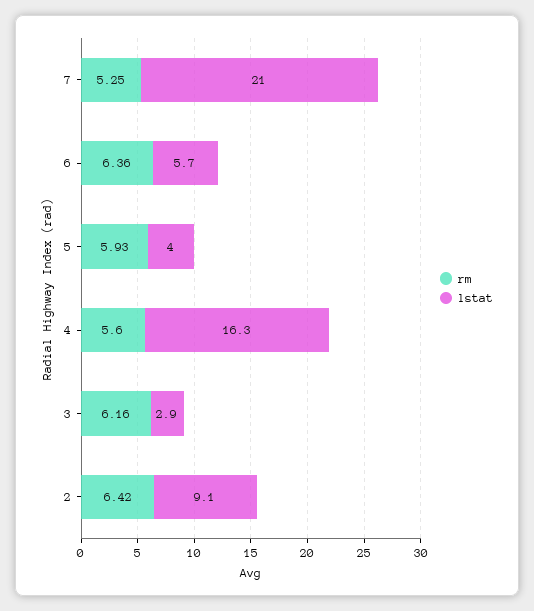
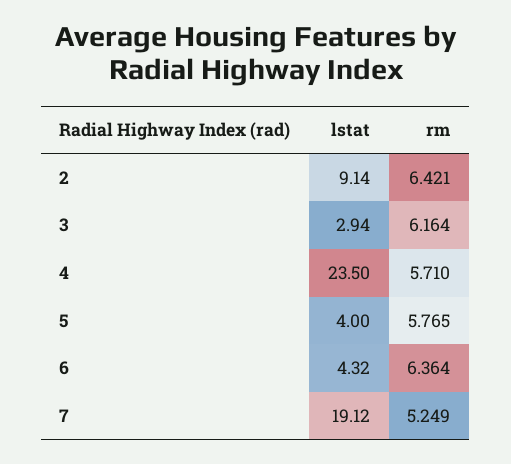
lstat, 7: 21 -> 19.12
lstat, 6: 5.7 -> 4.32
rm, 5: 5.93 -> 5.765
rm, 4: 5.6 -> 5.71
lstat, 4: 16.3 -> 23.5

